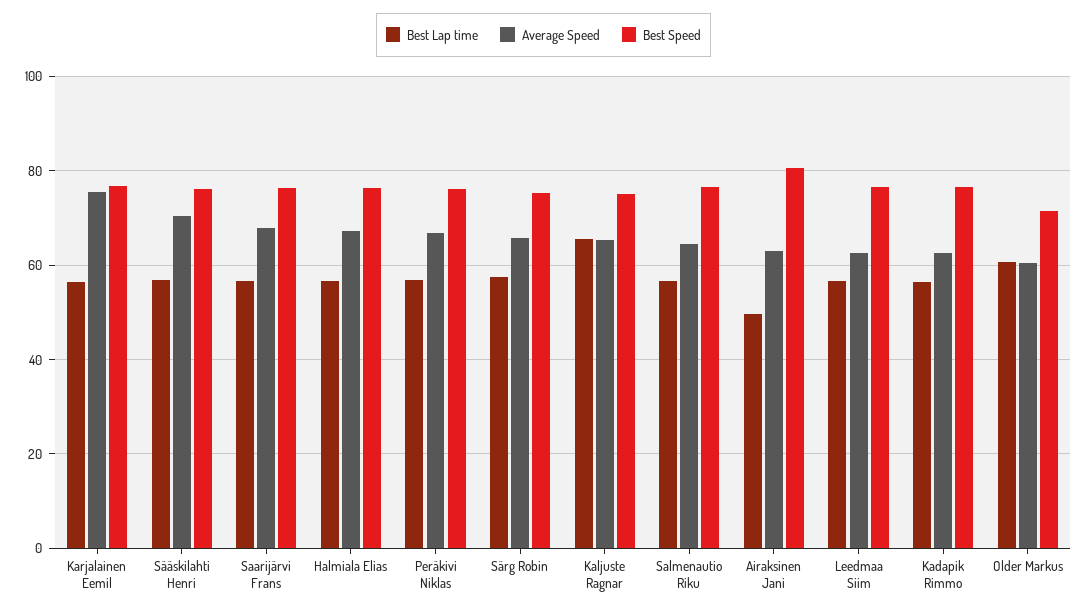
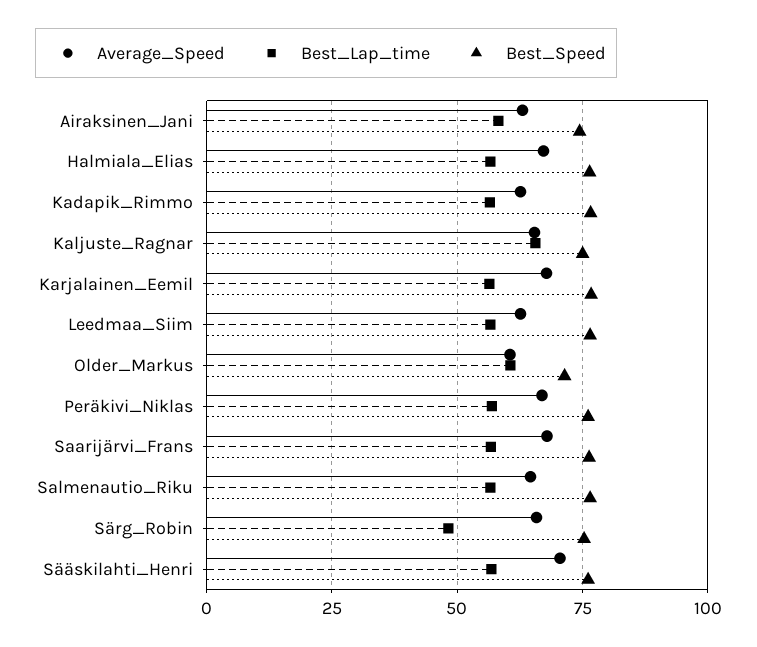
Average Speed, Karjalainen Eemil: 76 -> 67.5
Best Lap time, Särg Robin: 58 -> 47.5
Best Lap time, Airaksinen Jani: 50 -> 57.5
Best Speed, Airaksinen Jani: 80 -> 75

